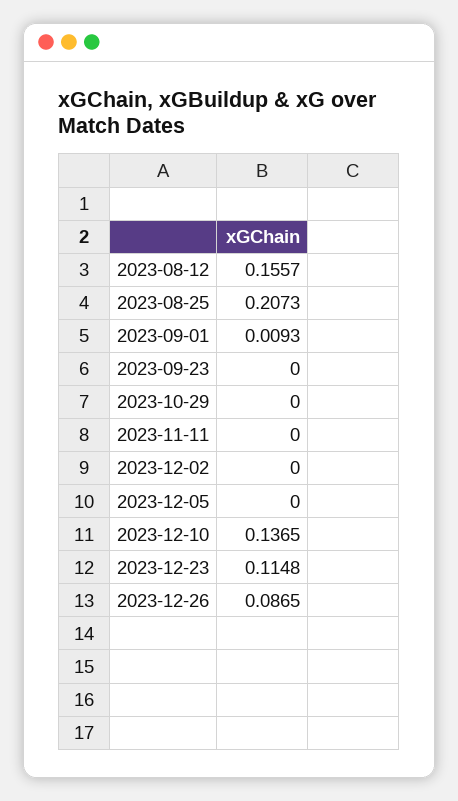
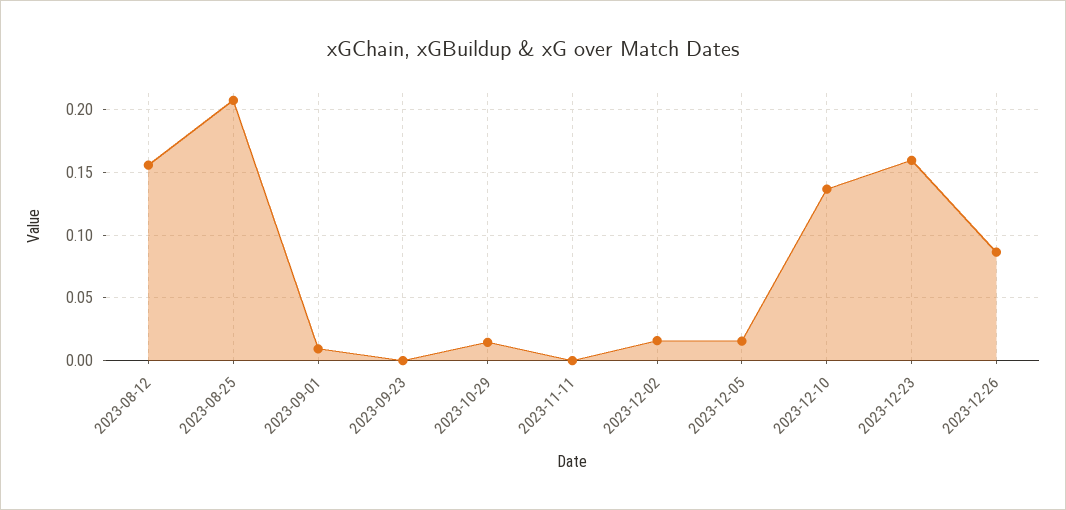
2023-10-29: 0 -> 0.015
2023-12-02: 0 -> 0.015
2023-12-05: 0 -> 0.015
2023-12-23: 0.1148 -> 0.16

